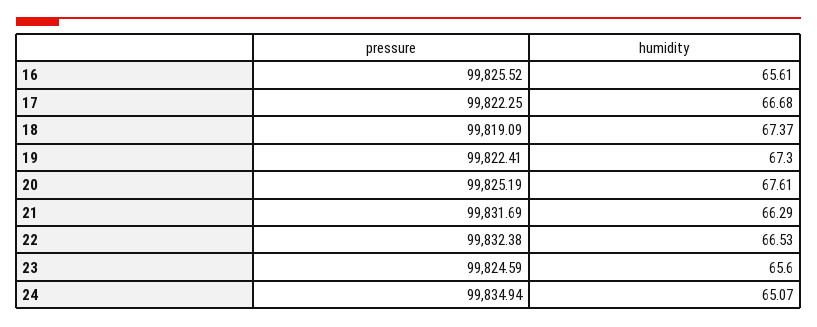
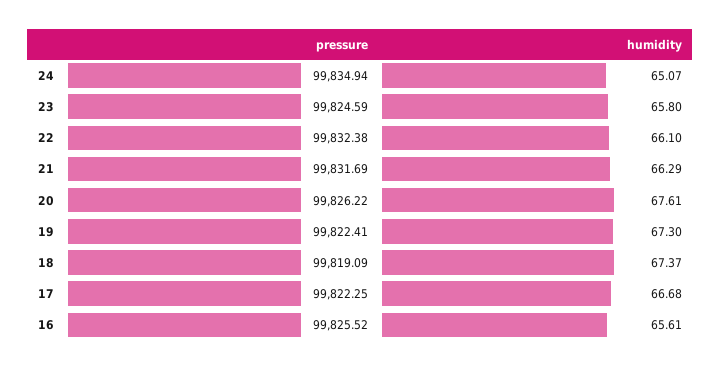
pressure, 20: 99825.19 -> 99826.22
humidity, 22: 66.53 -> 66.1
humidity, 23: 65.6 -> 65.8

